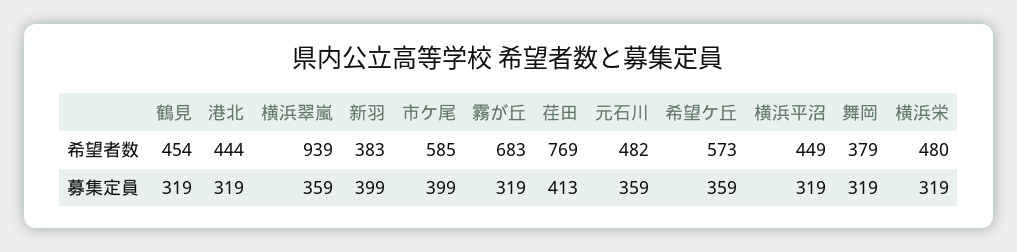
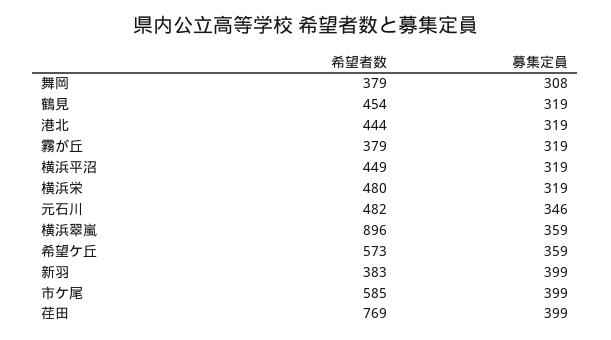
横浜翠嵐, 希望者数: 939 -> 896
霧が丘, 希望者数: 683 -> 379
荏田, 募集定員: 413 -> 399
元石川, 募集定員: 359 -> 346
舞岡, 募集定員: 319 -> 308

